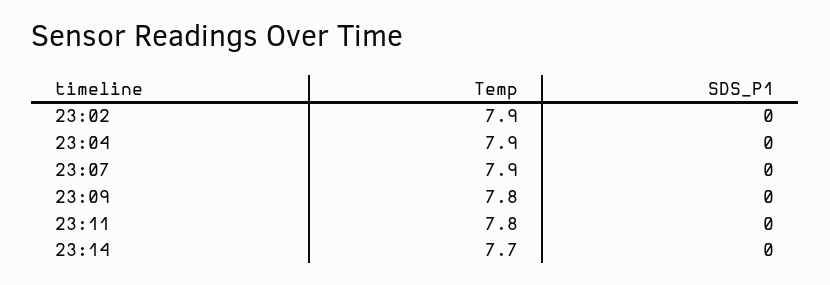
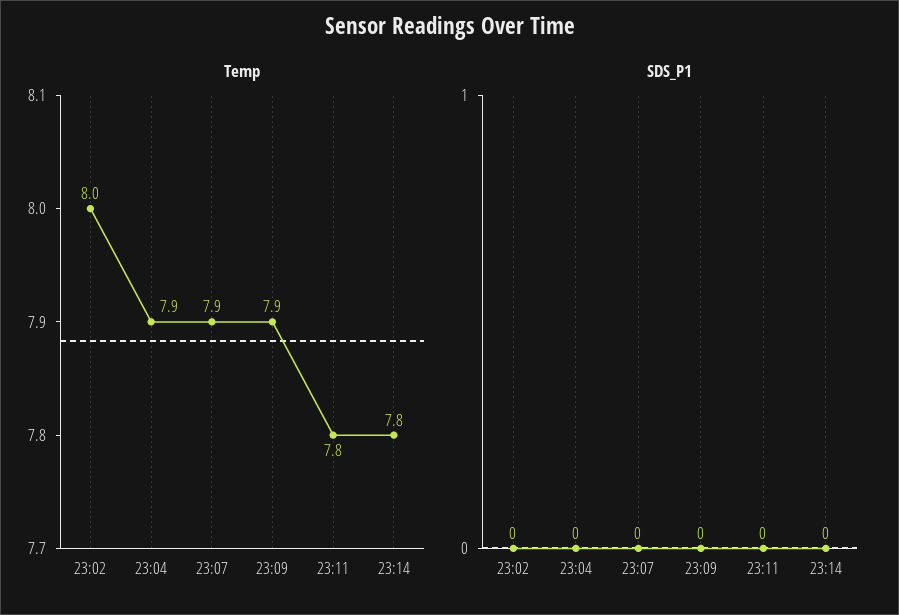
Temp, 23:02: 7.9 -> 8
Temp, 23:09: 7.8 -> 7.9
Temp, 23:14: 7.7 -> 7.8

